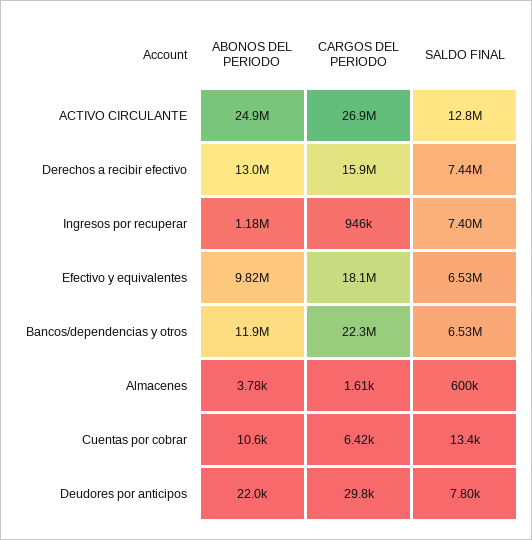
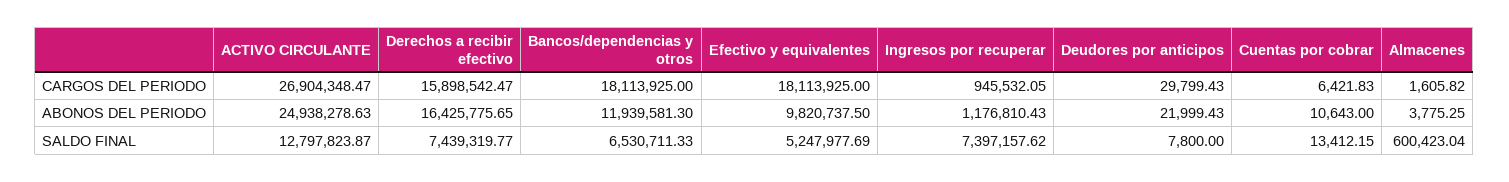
ABONOS DEL PERIODO, Derechos a recibir efectivo: 13000000 -> 16425775.65
SALDO FINAL, Efectivo y equivalentes: 6530000 -> 5247977.69
CARGOS DEL PERIODO, Bancos/dependencias y otros: 22300000 -> 18113925

